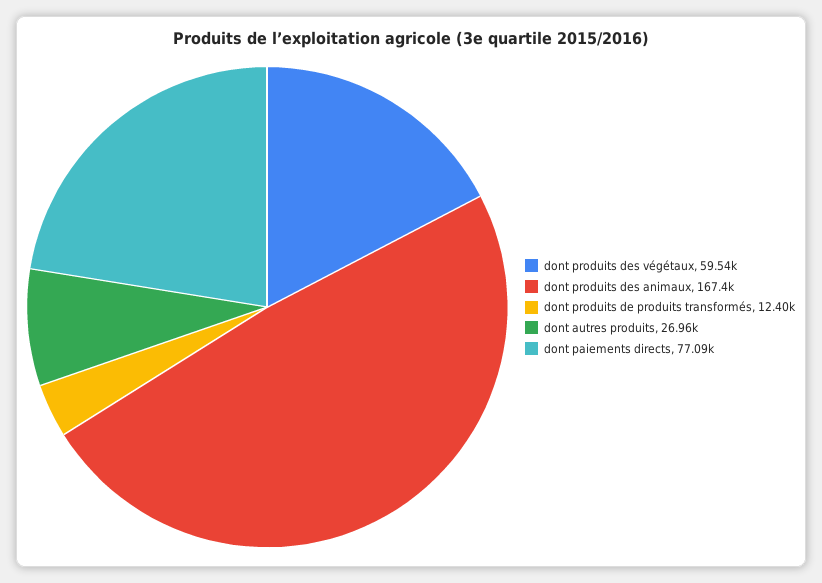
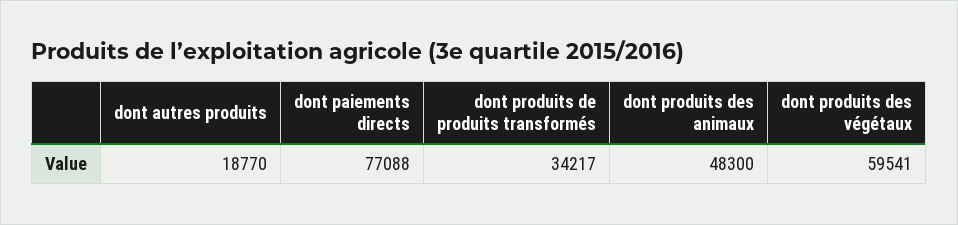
dont produits des animaux: 167400 -> 48300
dont produits de produits transformés: 12400 -> 34217
dont autres produits: 26960 -> 18770

